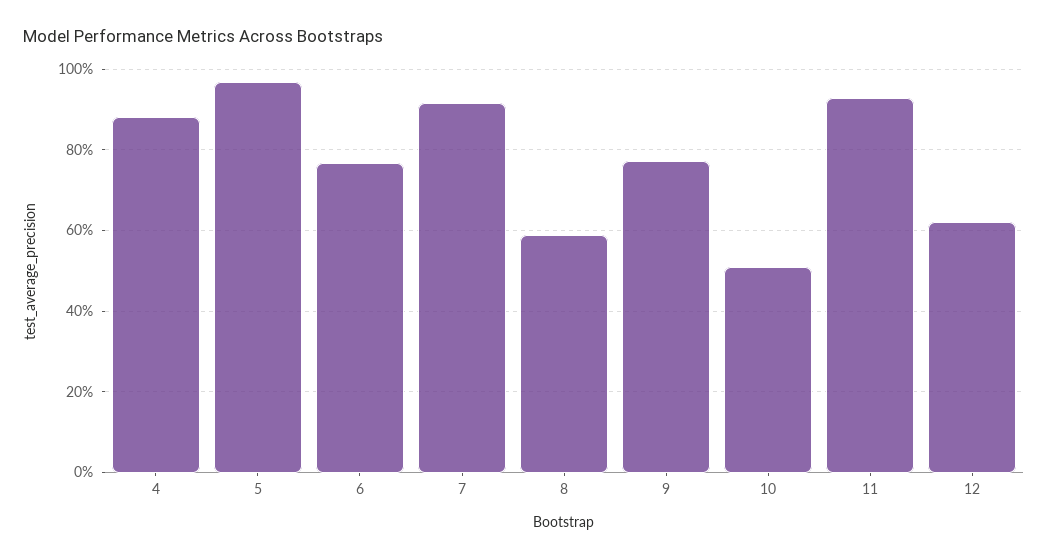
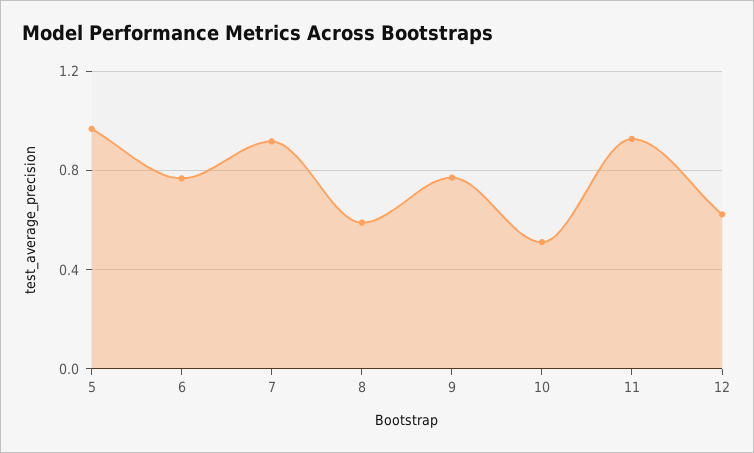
4: 0.88 -> none

